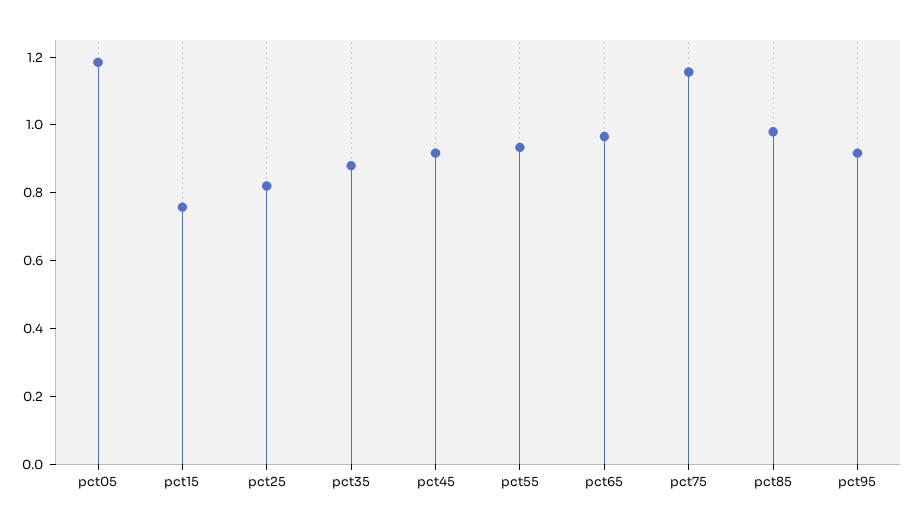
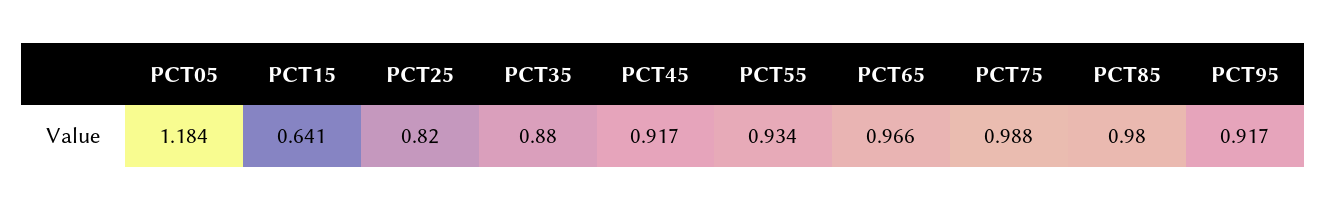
pct15: 0.75 -> 0.641
pct75: 1.15 -> 0.988

